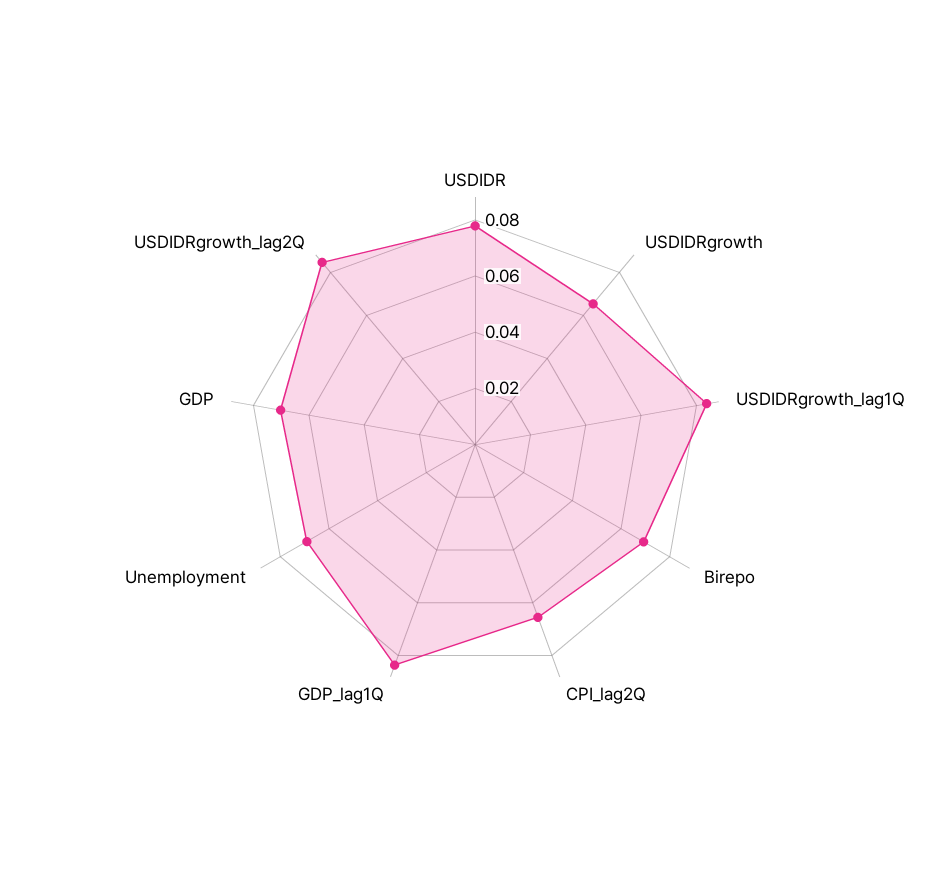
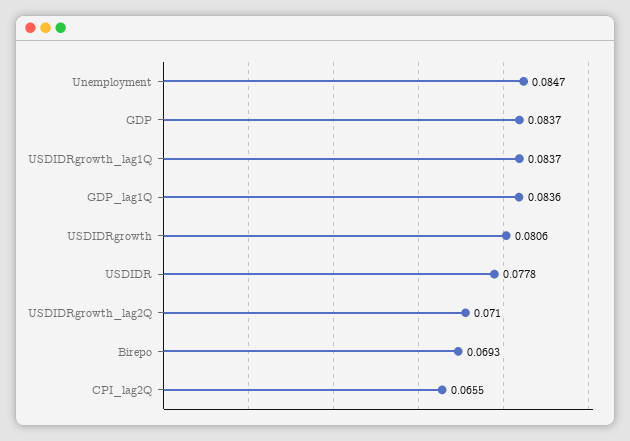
USDIDRgrowth: 0.065 -> 0.0806
Unemployment: 0.07 -> 0.0847
GDP: 0.07 -> 0.0837
USDIDRgrowth_lag2Q: 0.085 -> 0.071

